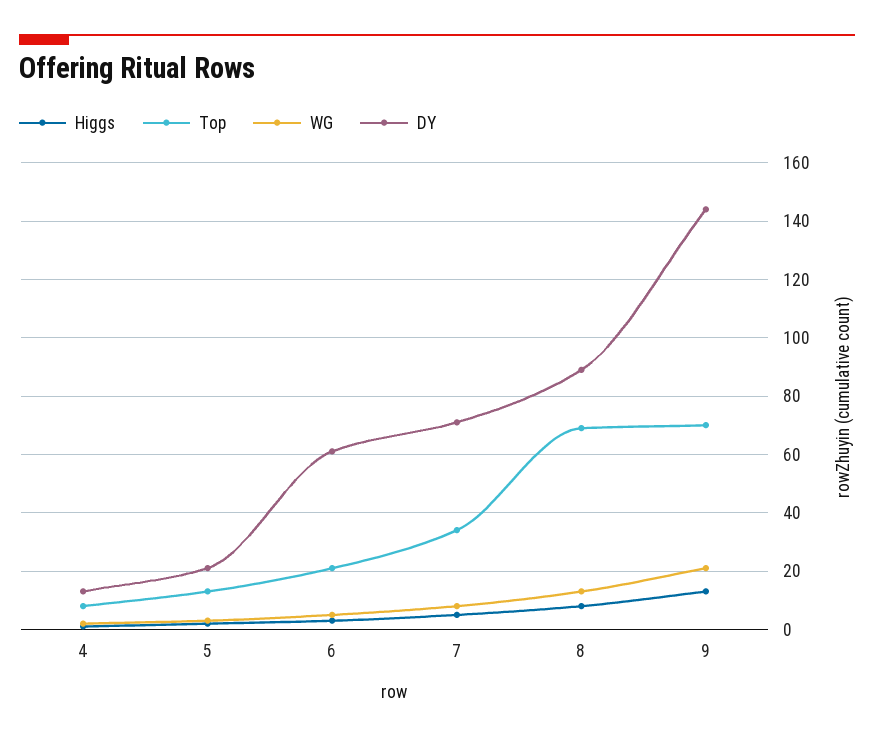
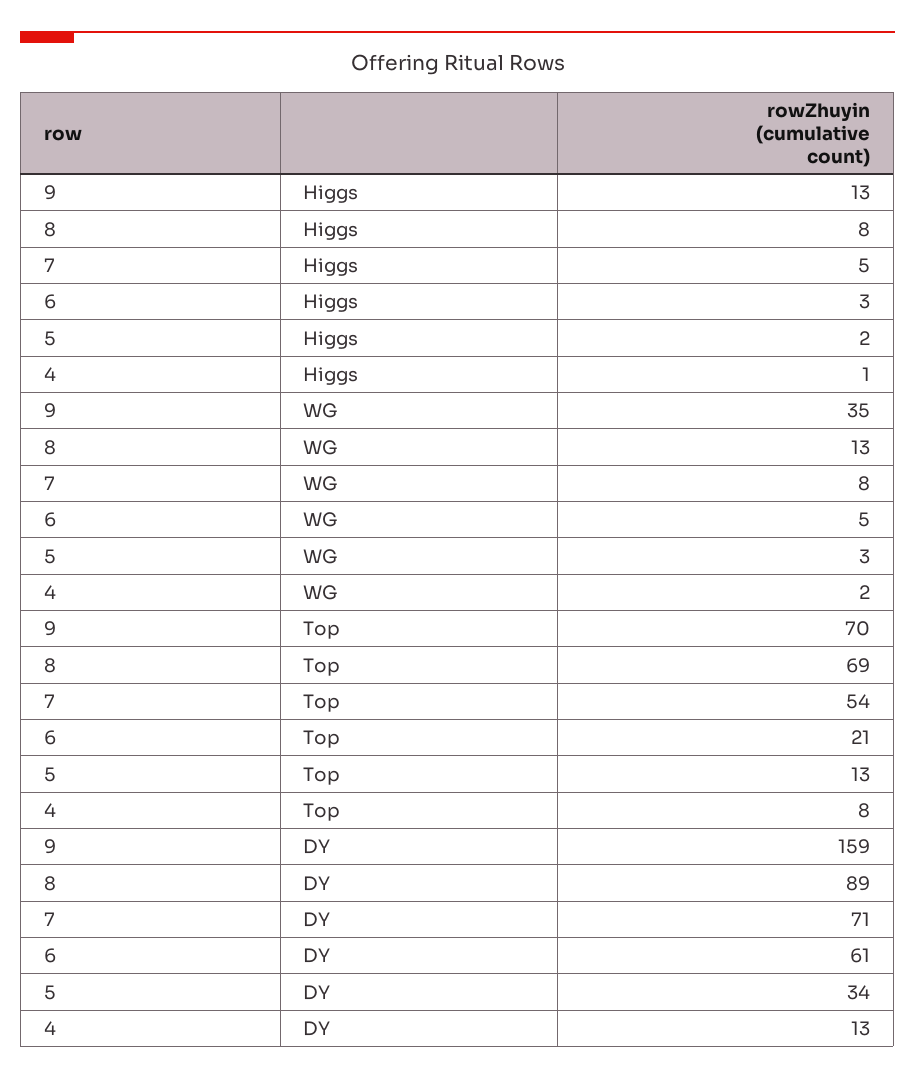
DY, 5: 20 -> 34
Top, 7: 35 -> 54
WG, 9: 20 -> 35
DY, 9: 145 -> 159

